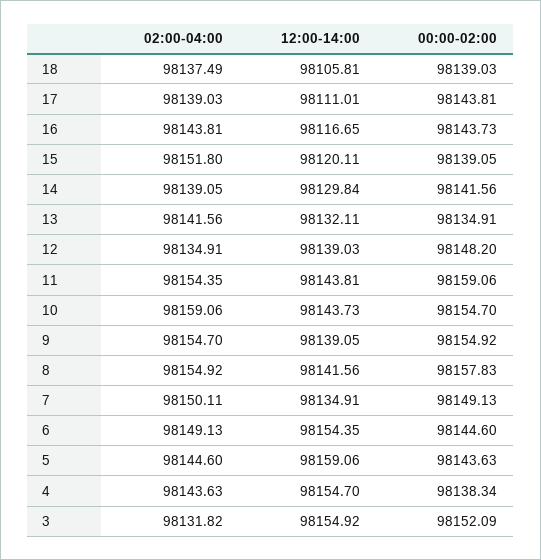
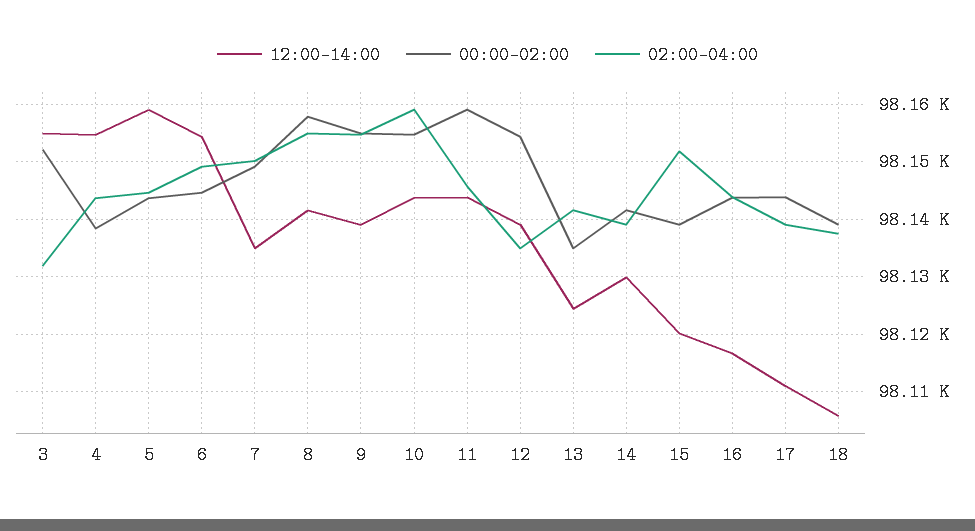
12:00-14:00, 13: 98132.11 -> 98124
00:00-02:00, 12: 98148.2 -> 98154
02:00-04:00, 11: 98154.35 -> 98146

